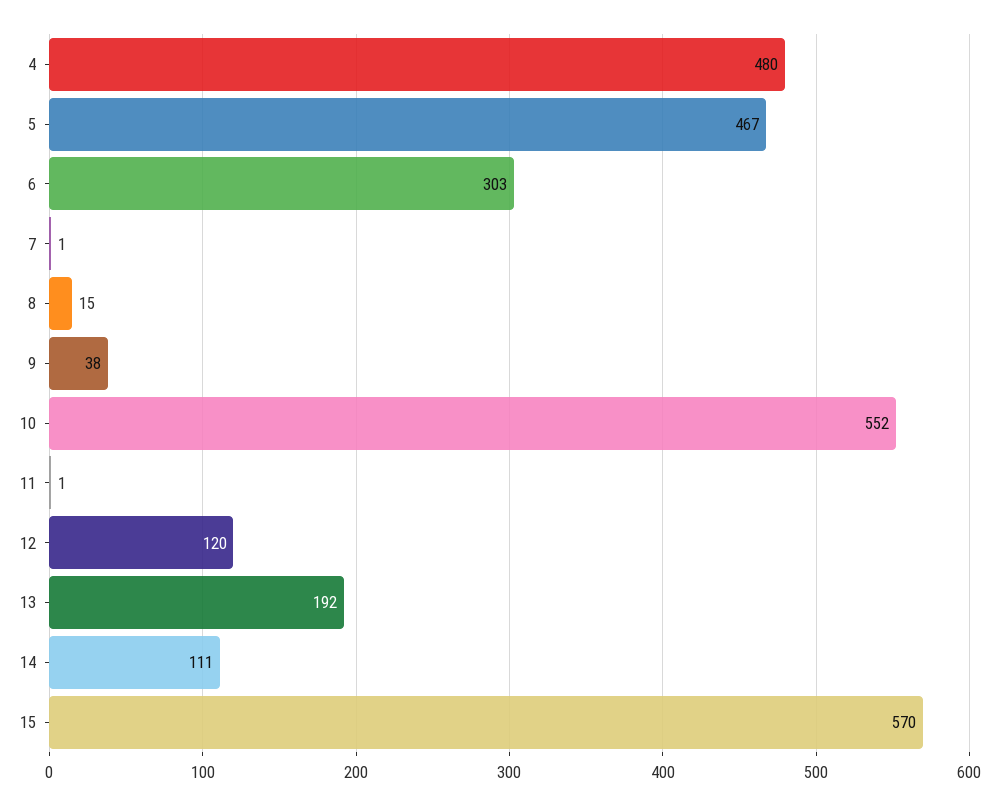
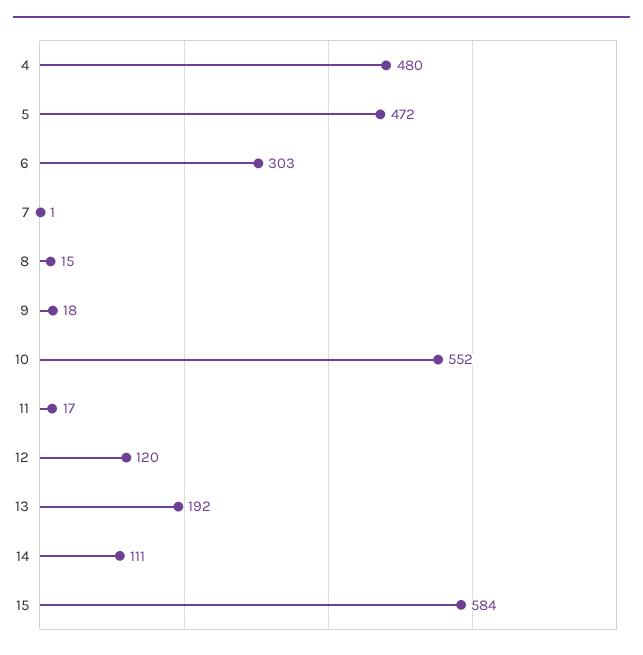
5: 467 -> 472
9: 38 -> 18
11: 1 -> 17
15: 570 -> 584

